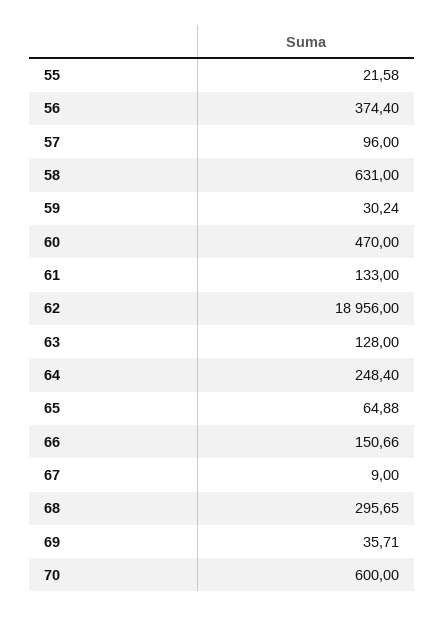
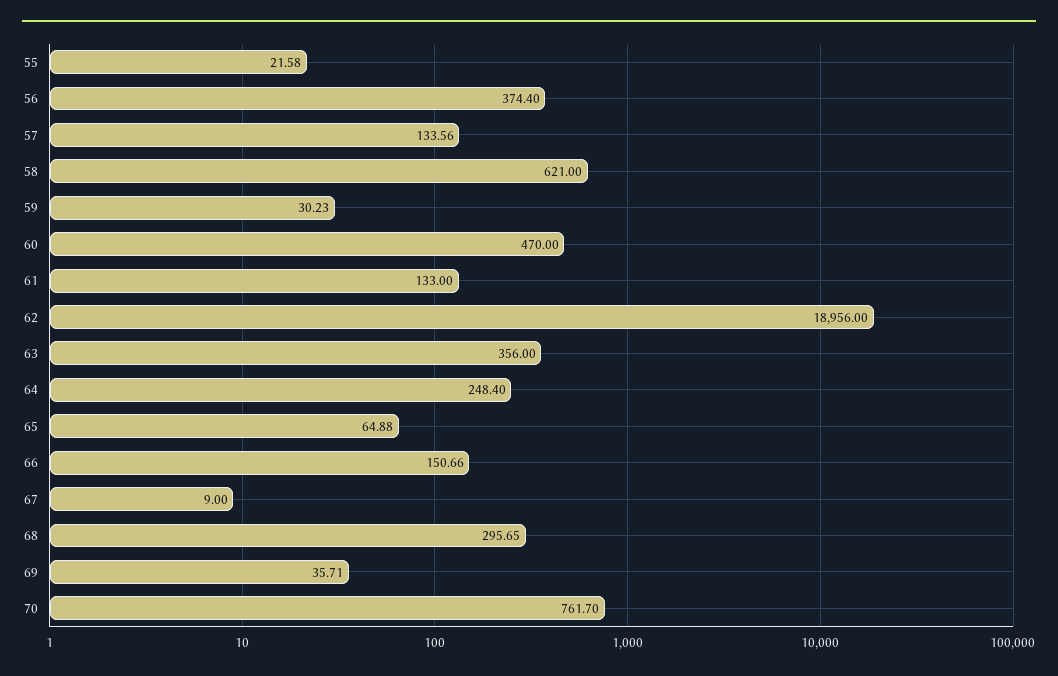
57: 96 -> 133.56
58: 631 -> 621
59: 30.24 -> 30.23
63: 128 -> 356
70: 600 -> 761.7

